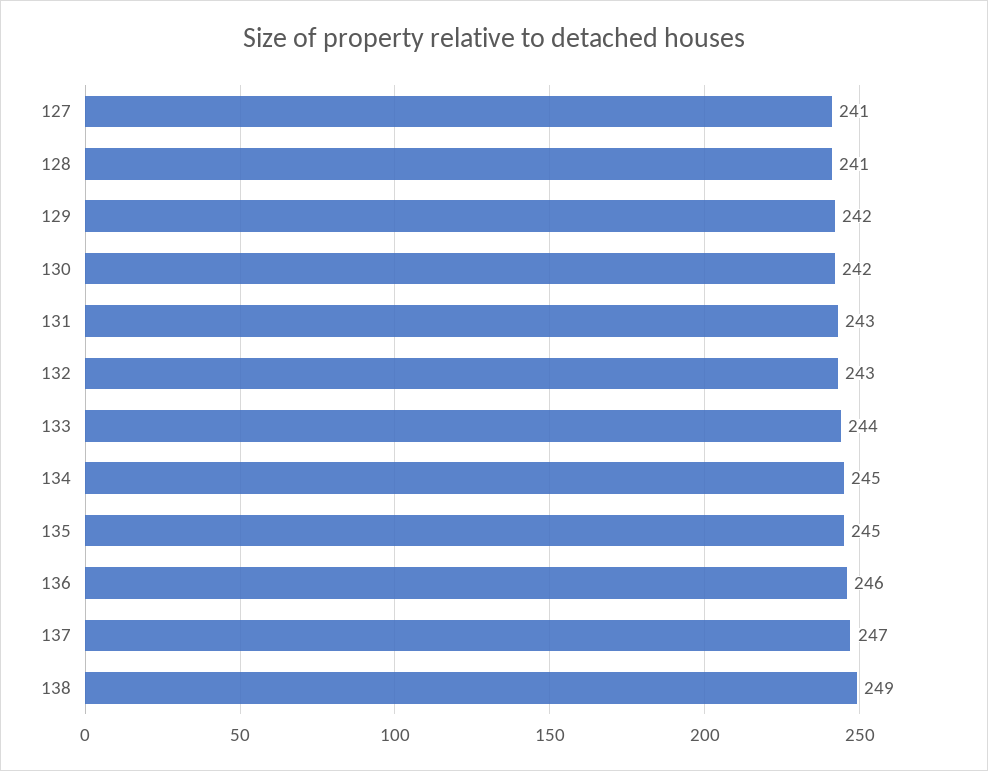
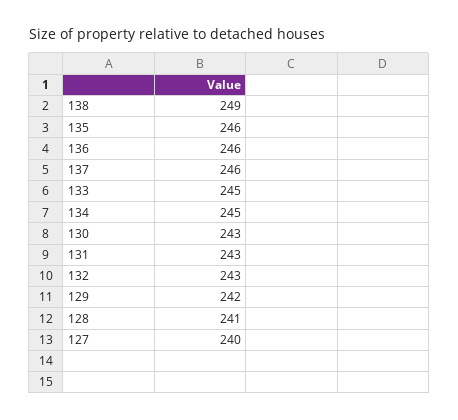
127: 241 -> 240
130: 242 -> 243
133: 244 -> 245
135: 245 -> 246
137: 247 -> 246

